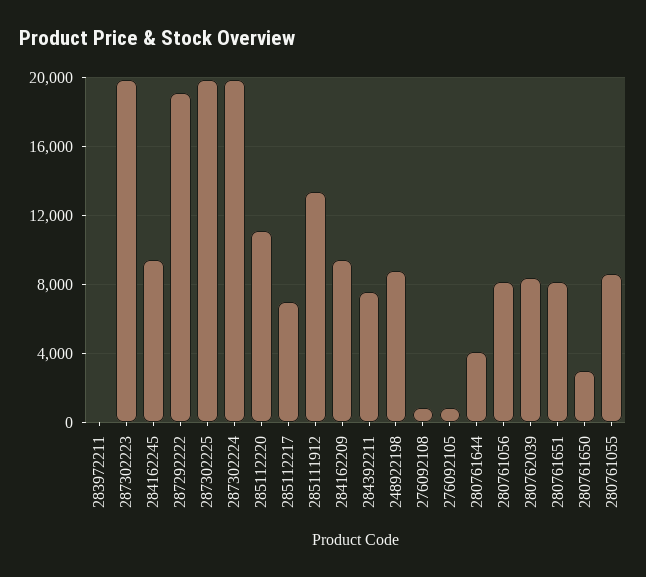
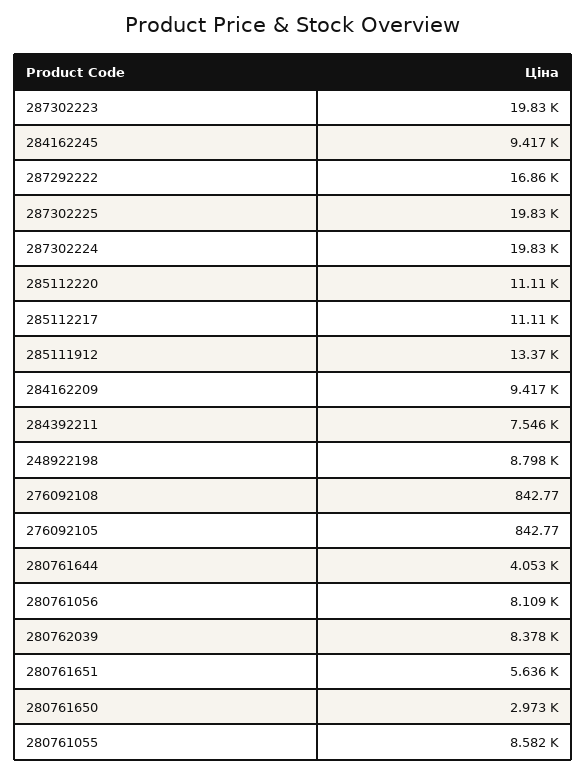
283972211: 0 -> none
287292222: 19000 -> 16860
285112217: 7000 -> 11110
280761651: 8000 -> 5636

